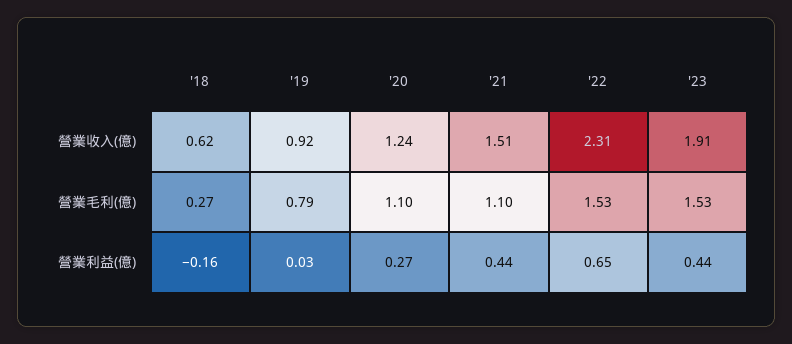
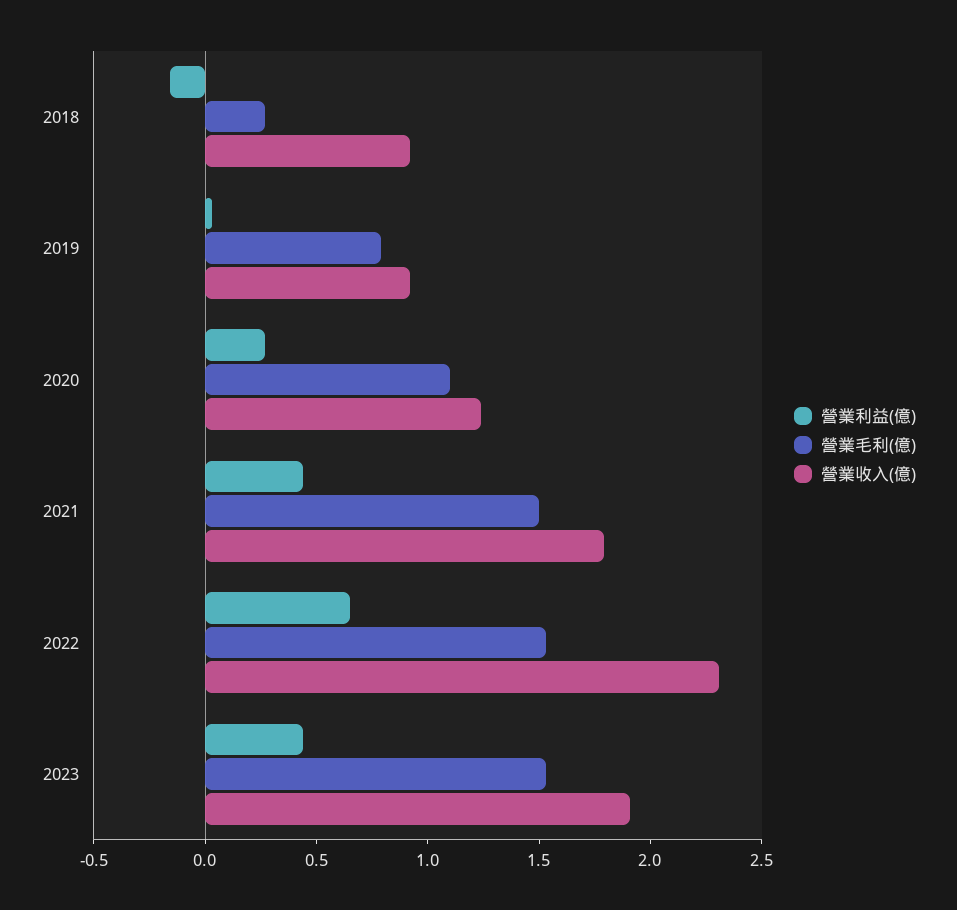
營業收入(億), '18: 0.62 -> 0.9
營業收入(億), '21: 1.51 -> 1.8
營業毛利(億), '21: 1.1 -> 1.5

